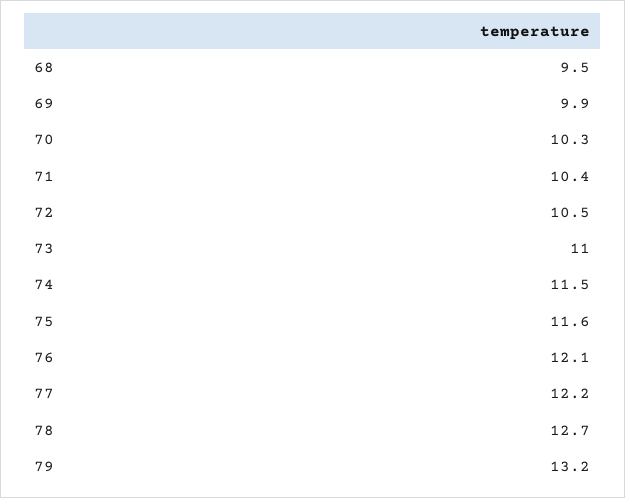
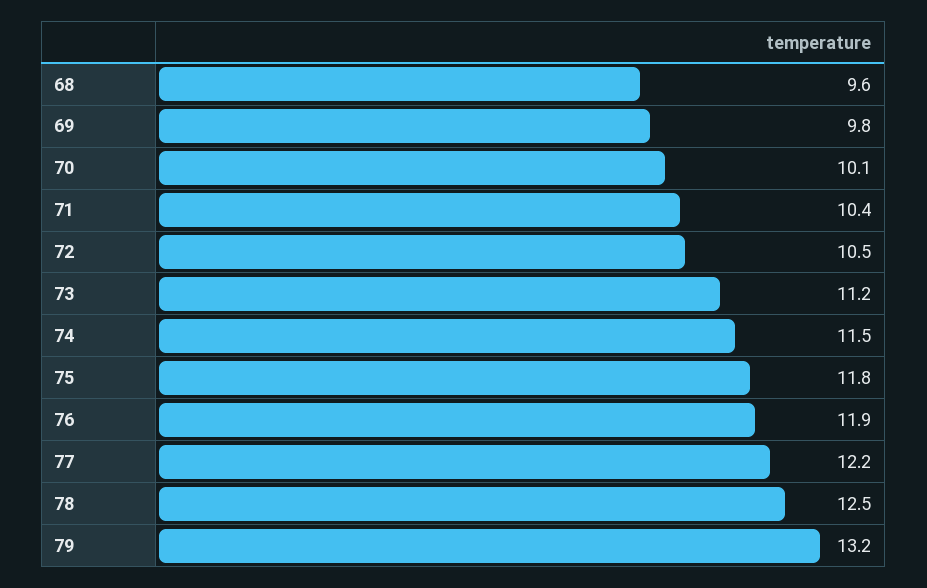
68: 9.5 -> 9.6
69: 9.9 -> 9.8
70: 10.3 -> 10.1
73: 11 -> 11.2
75: 11.6 -> 11.8
76: 12.1 -> 11.9
78: 12.7 -> 12.5

